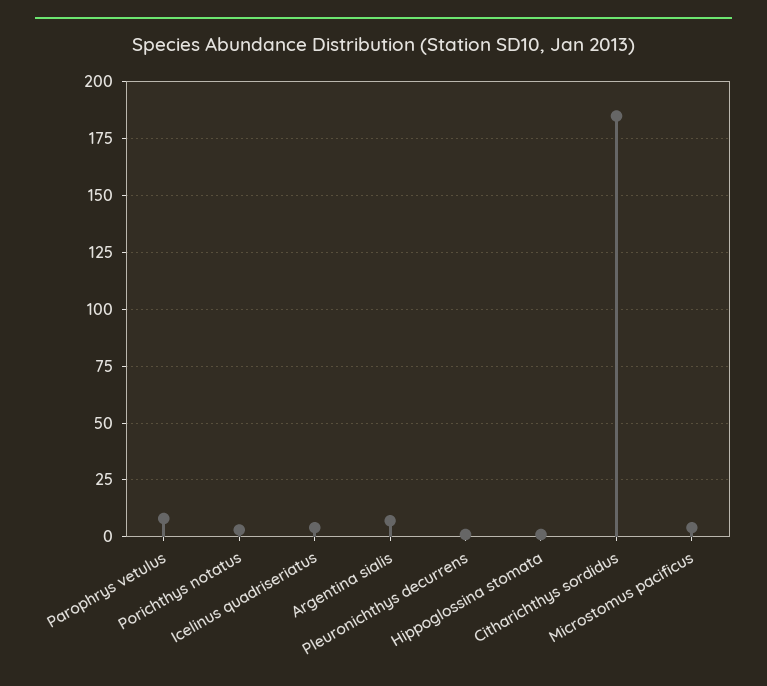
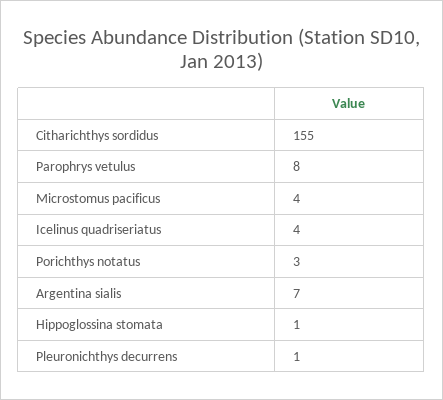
Citharichthys sordidus: 185 -> 155

